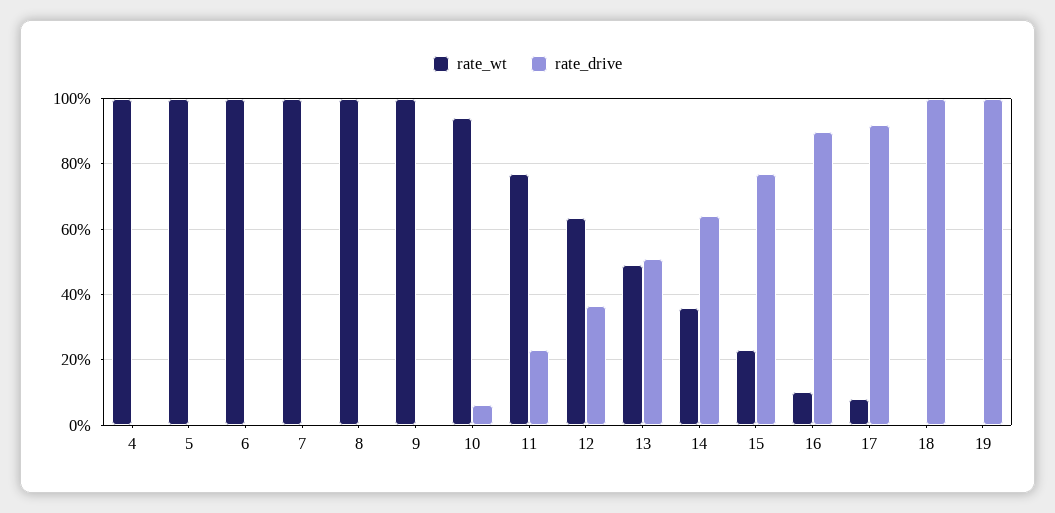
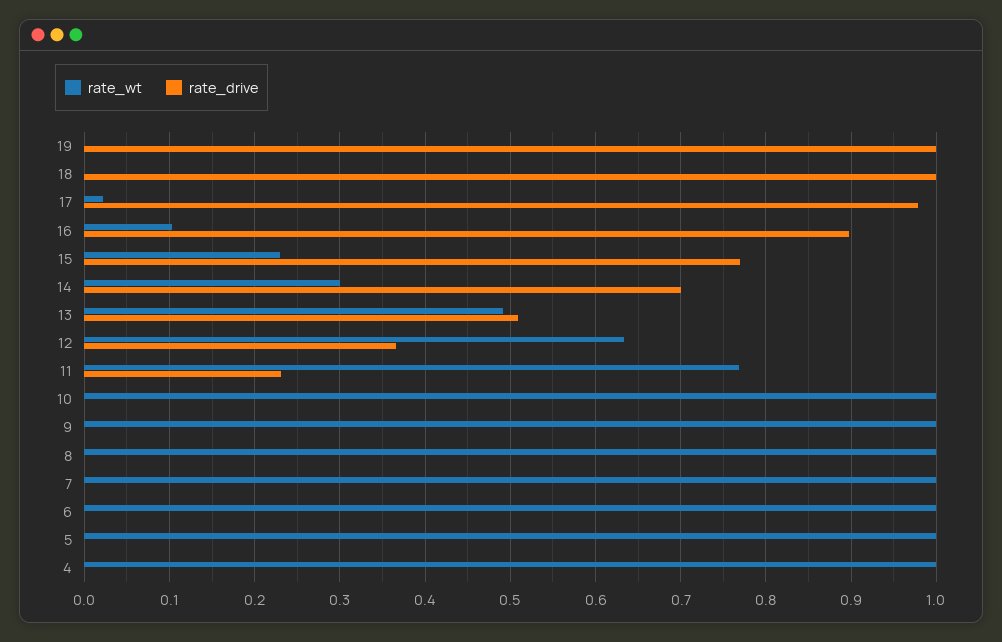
rate_wt, 10: 0.94 -> 1
rate_drive, 10: 0.06 -> 0
rate_wt, 14: 0.36 -> 0.3
rate_drive, 14: 0.64 -> 0.7
rate_wt, 17: 0.08 -> 0.02
rate_drive, 17: 0.92 -> 0.98

